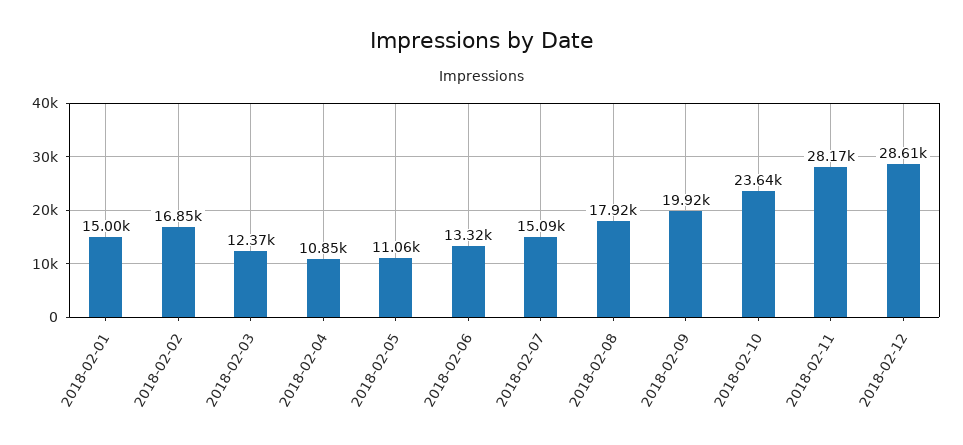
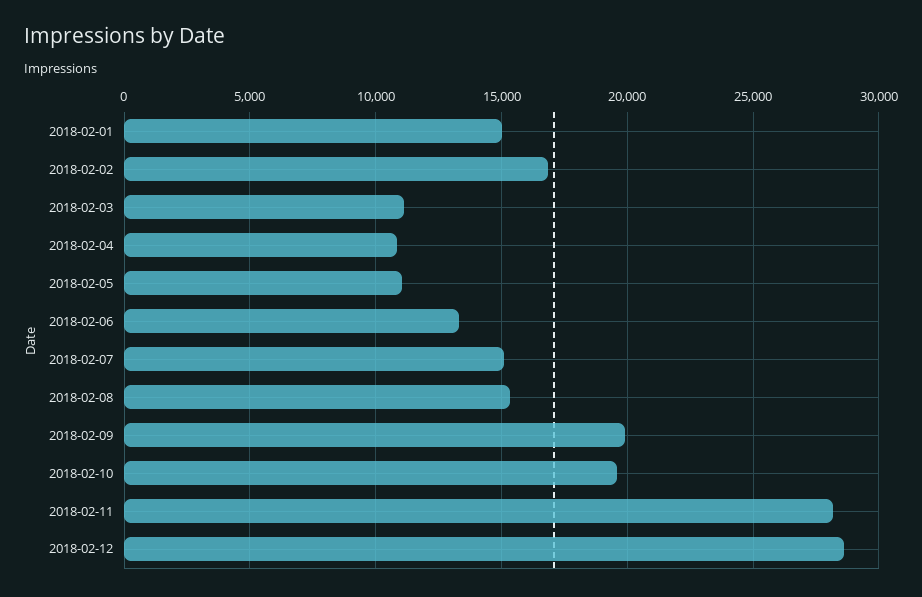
2018-02-03: 12370 -> 11000
2018-02-08: 17920 -> 15500
2018-02-10: 23640 -> 19500

